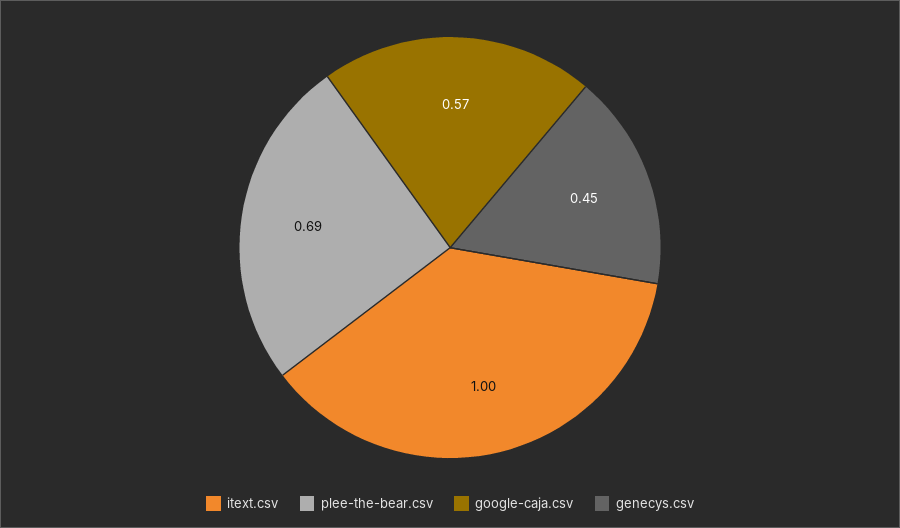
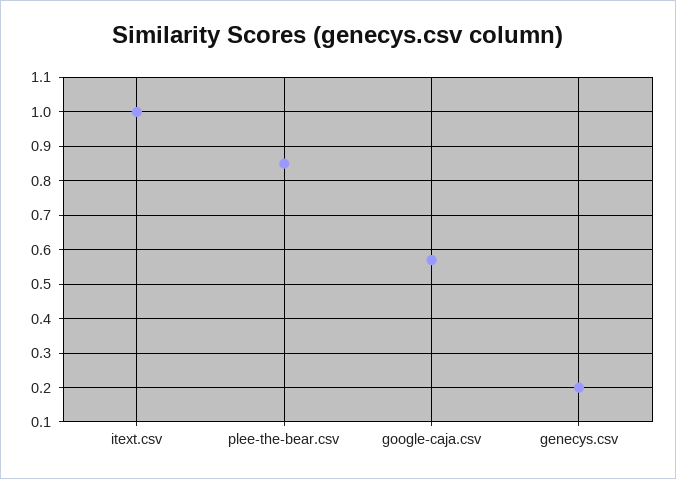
plee-the-bear.csv: 0.69 -> 0.85
genecys.csv: 0.45 -> 0.2

